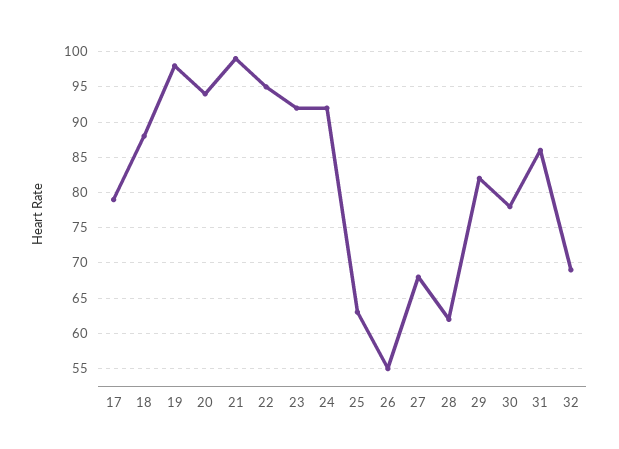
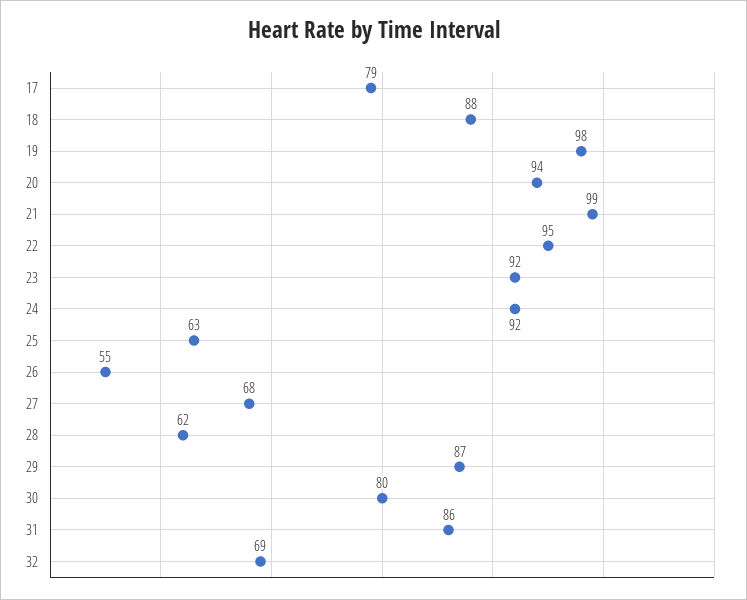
29: 82 -> 87
30: 78 -> 80

